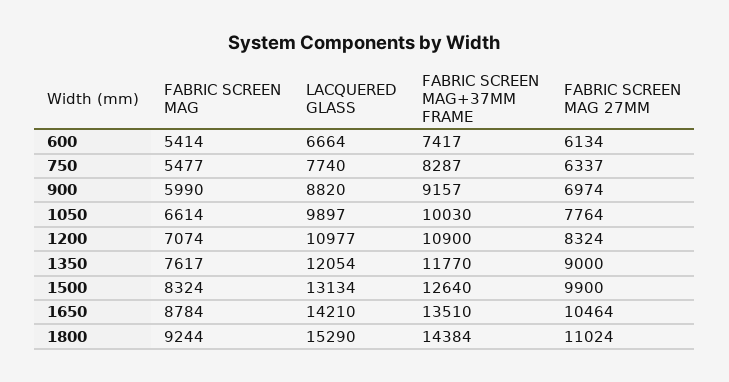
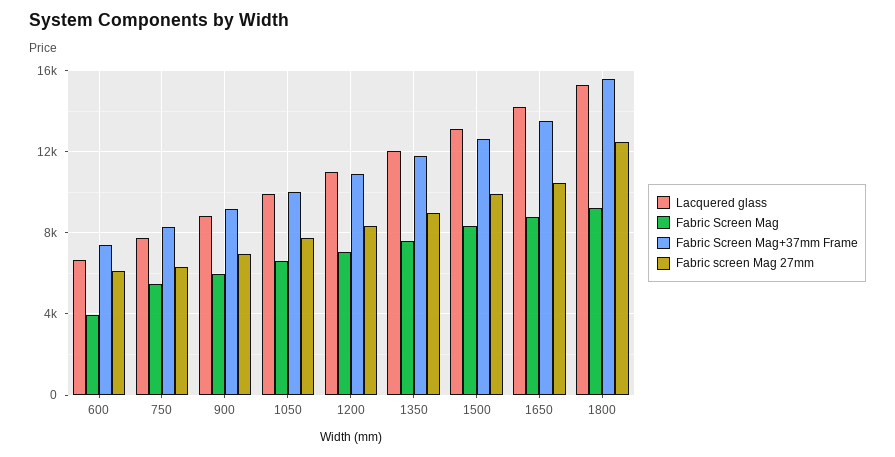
FABRIC SCREEN MAG, 600: 5414 -> 4000
FABRIC SCREEN MAG+37MM FRAME, 1800: 14384 -> 15500
FABRIC SCREEN MAG 27MM, 1800: 11024 -> 12500

